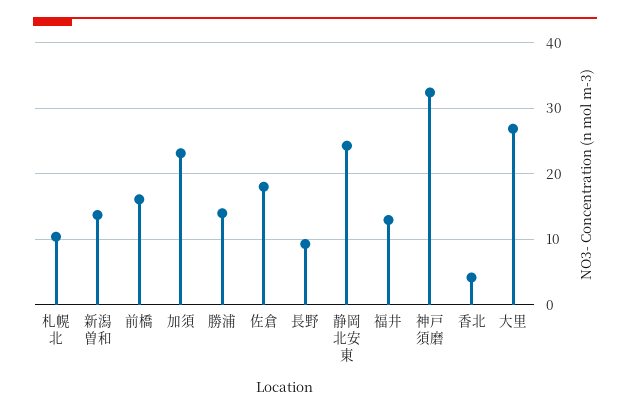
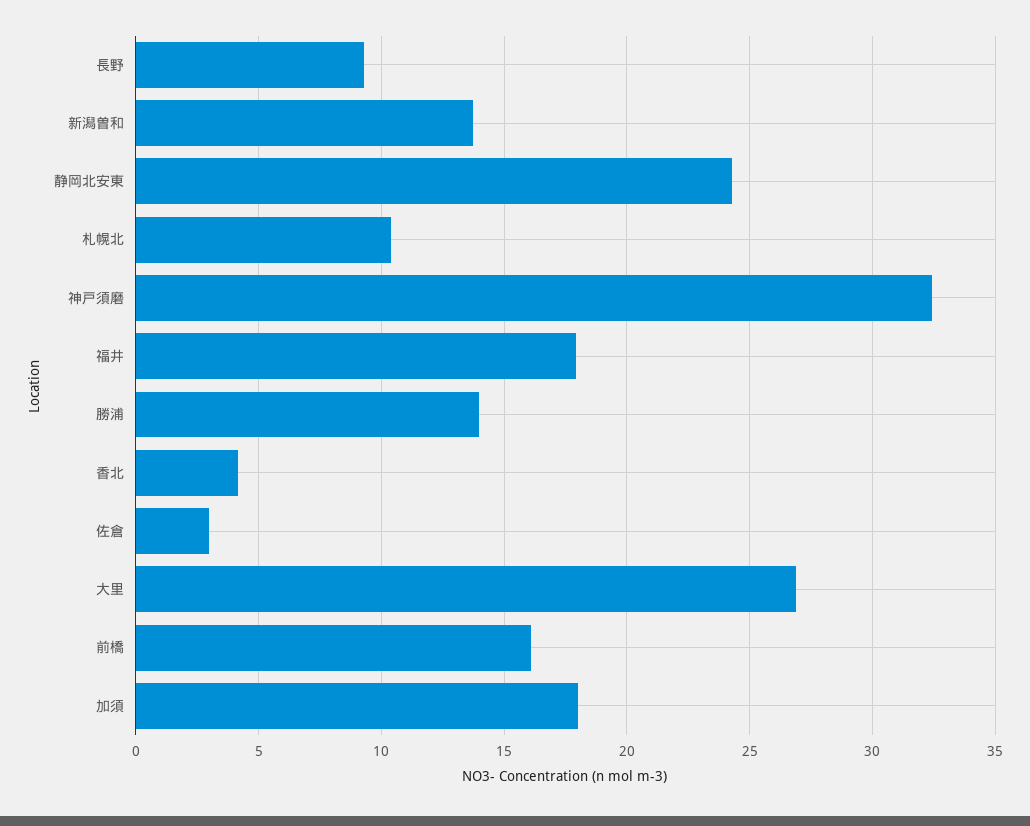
加須: 23 -> 18
佐倉: 18 -> 3
福井: 13 -> 18

